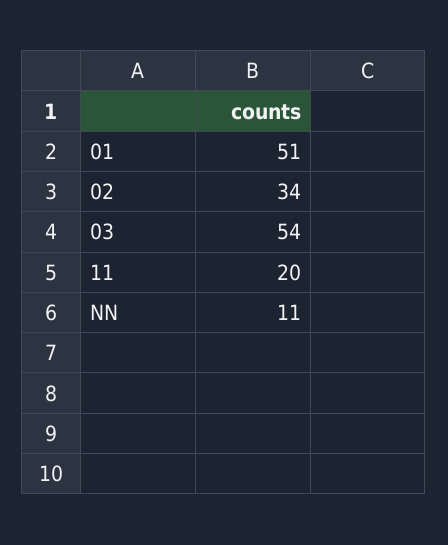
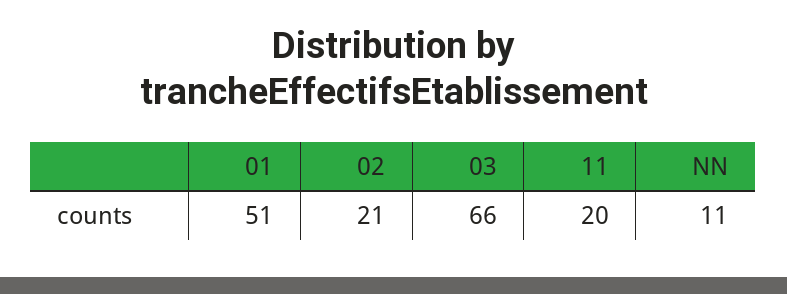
02: 34 -> 21
03: 54 -> 66

